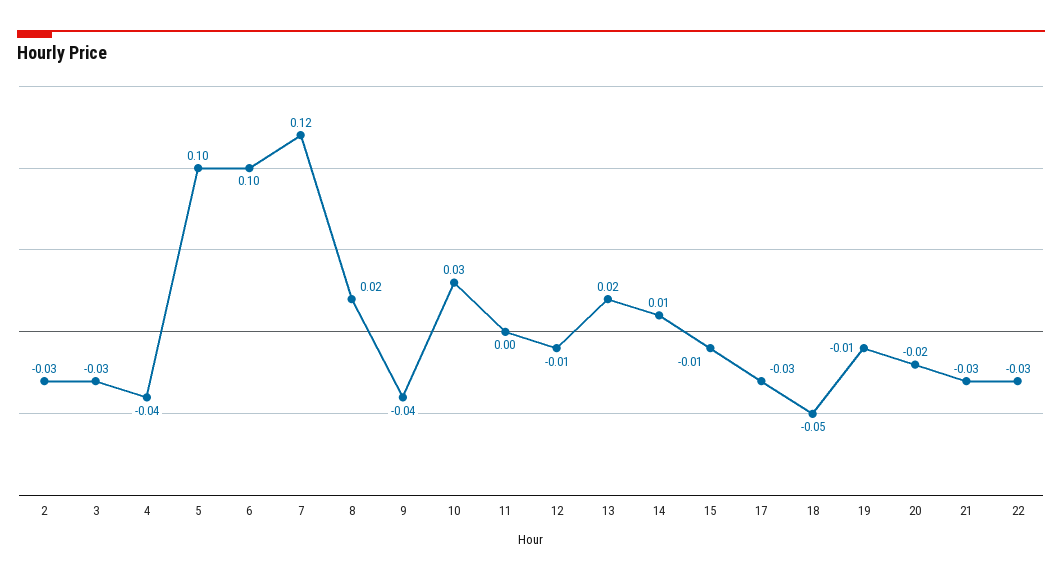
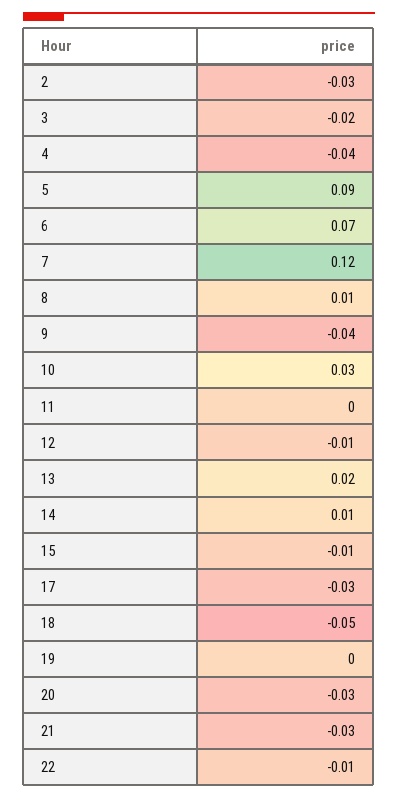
3: -0.03 -> -0.02
5: 0.1 -> 0.09
6: 0.1 -> 0.07
8: 0.02 -> 0.01
19: -0.01 -> 0
20: -0.02 -> -0.03
22: -0.03 -> -0.01

